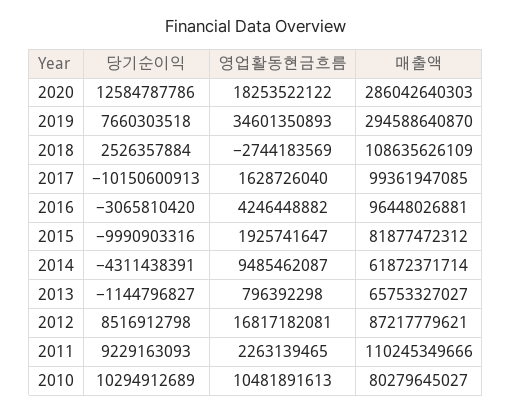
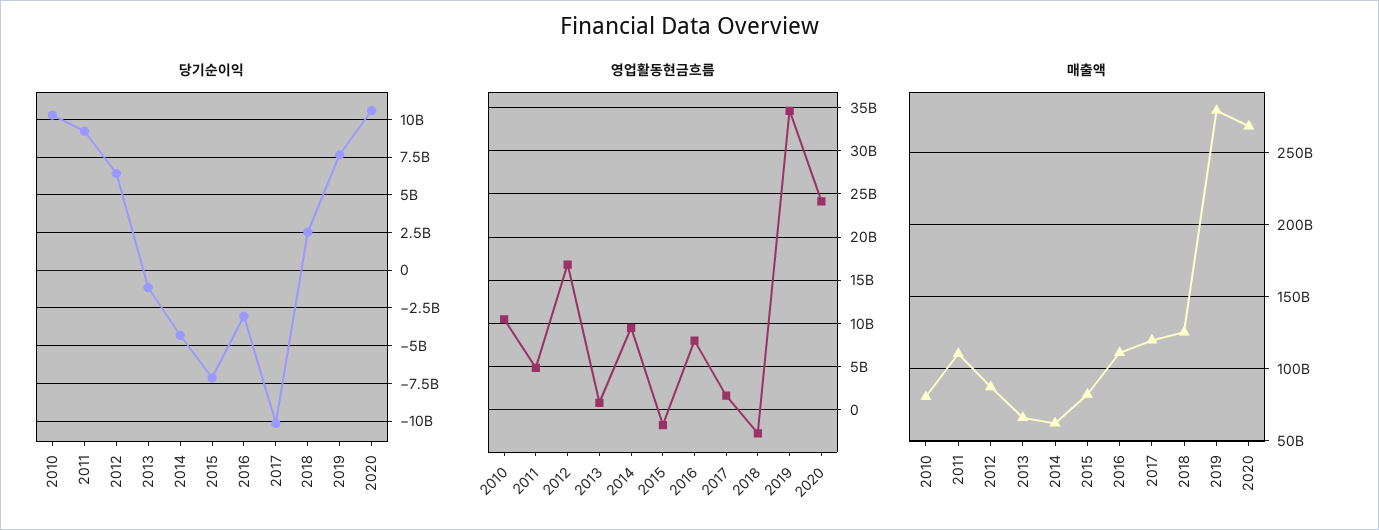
당기순이익, 2020: 12584787786 -> 10500000000
영업활동현금흐름, 2020: 18253522122 -> 24000000000
매출액, 2020: 286042640303 -> 270000000000
매출액, 2019: 294588640870 -> 280000000000
매출액, 2018: 108635626109 -> 125000000000
매출액, 2017: 99361947085 -> 120000000000
영업활동현금흐름, 2016: 4246448882 -> 8000000000
매출액, 2016: 96448026881 -> 110000000000
당기순이익, 2015: -9990903316 -> -7000000000
영업활동현금흐름, 2015: 1925741647 -> -2000000000
당기순이익, 2012: 8516912798 -> 6500000000
영업활동현금흐름, 2011: 2263139465 -> 5000000000

